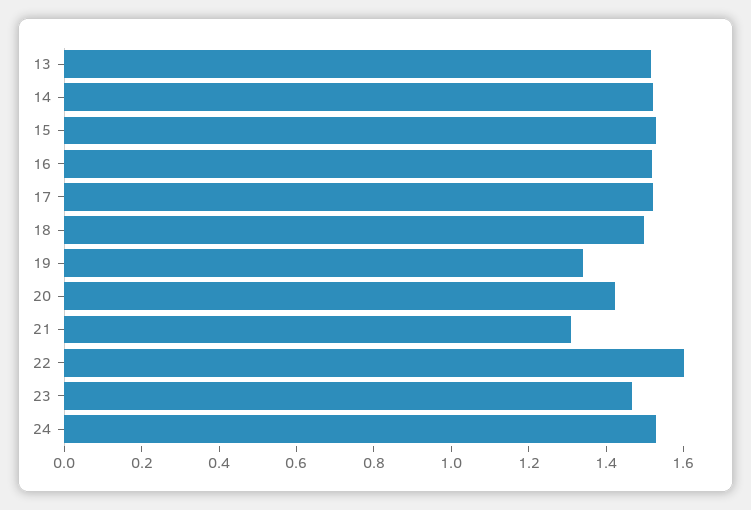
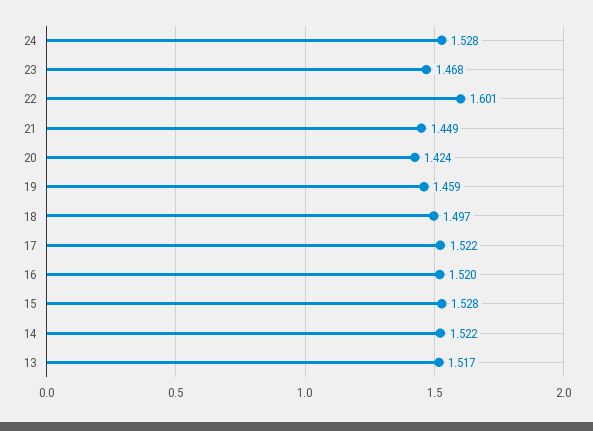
19: 1.35 -> 1.459
21: 1.3 -> 1.449

